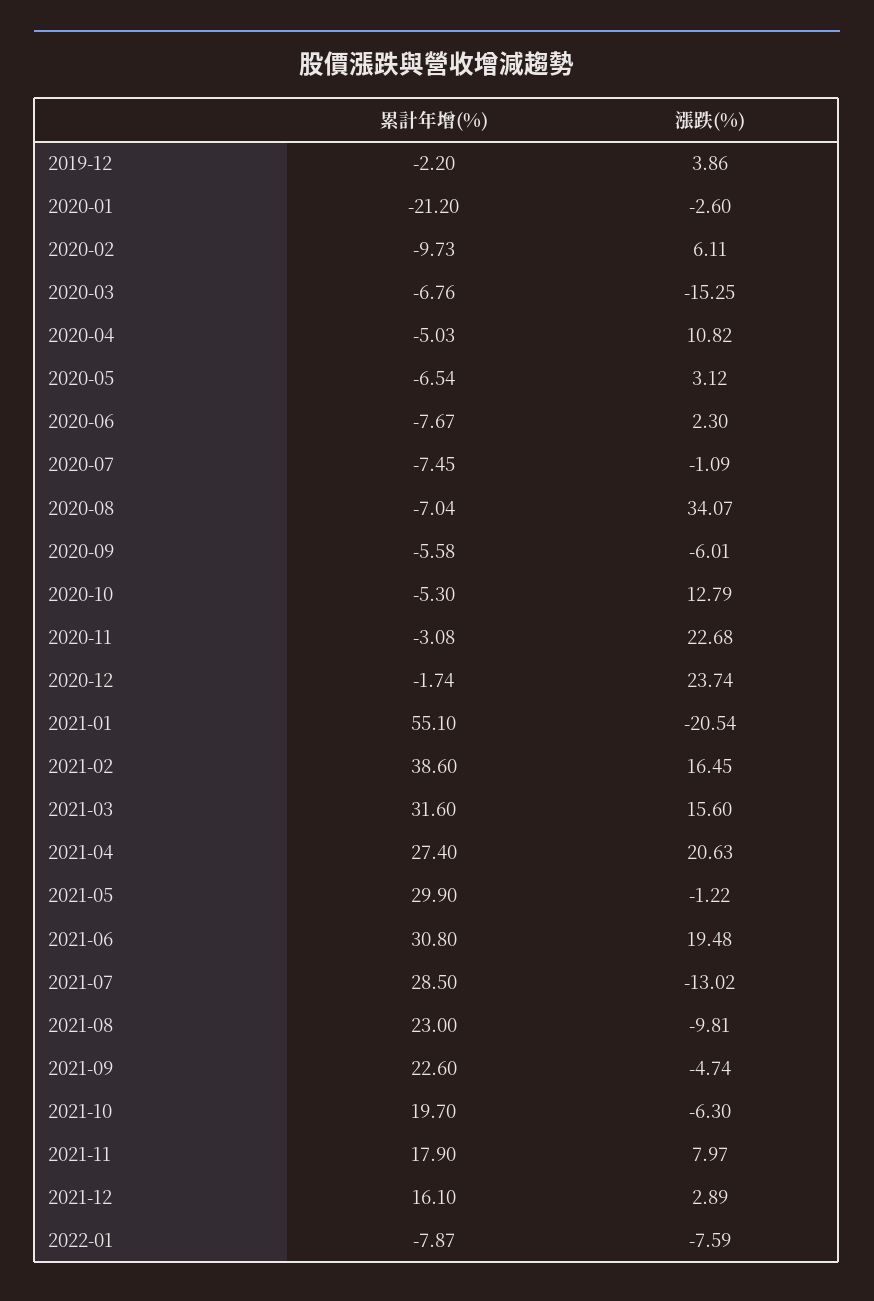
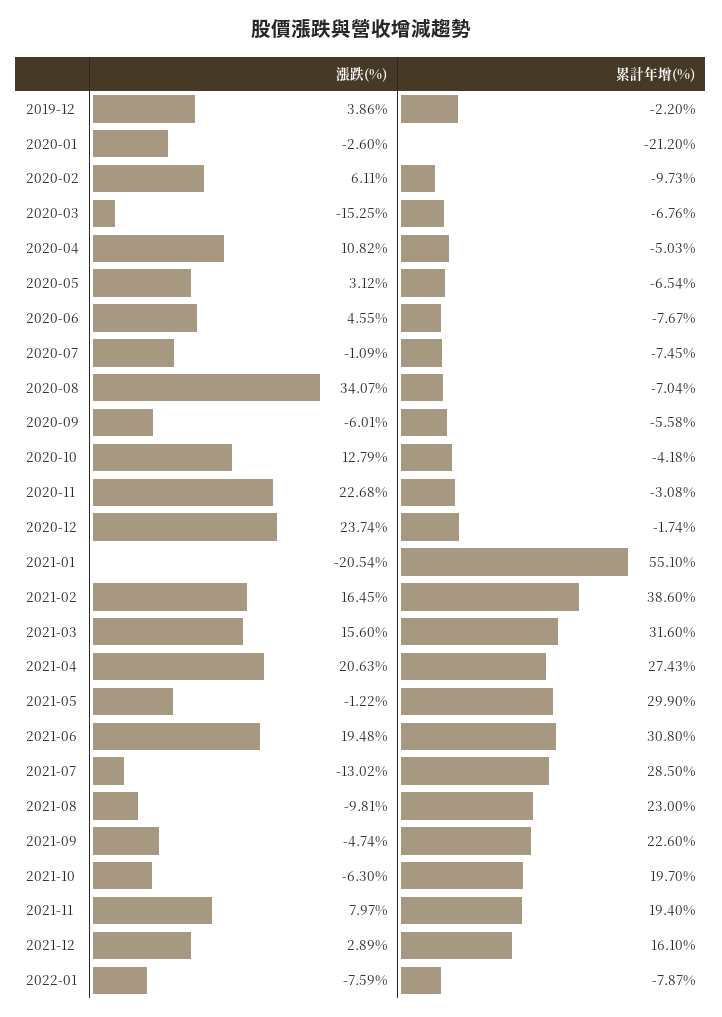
漲跌(%), 2020-06: 2.3 -> 4.55
累計年增(%), 2020-10: -5.3 -> -4.18
累計年增(%), 2021-04: 27.4 -> 27.43
累計年增(%), 2021-11: 17.9 -> 19.4

